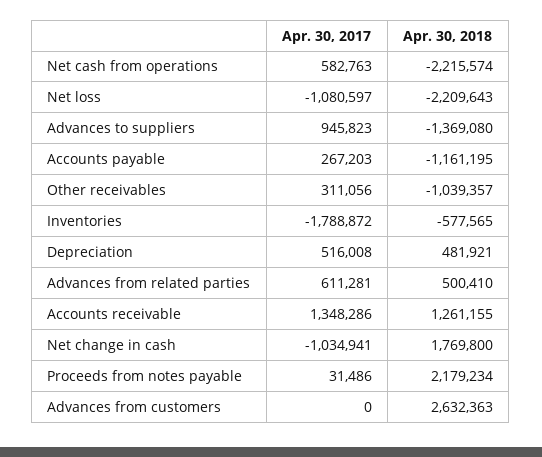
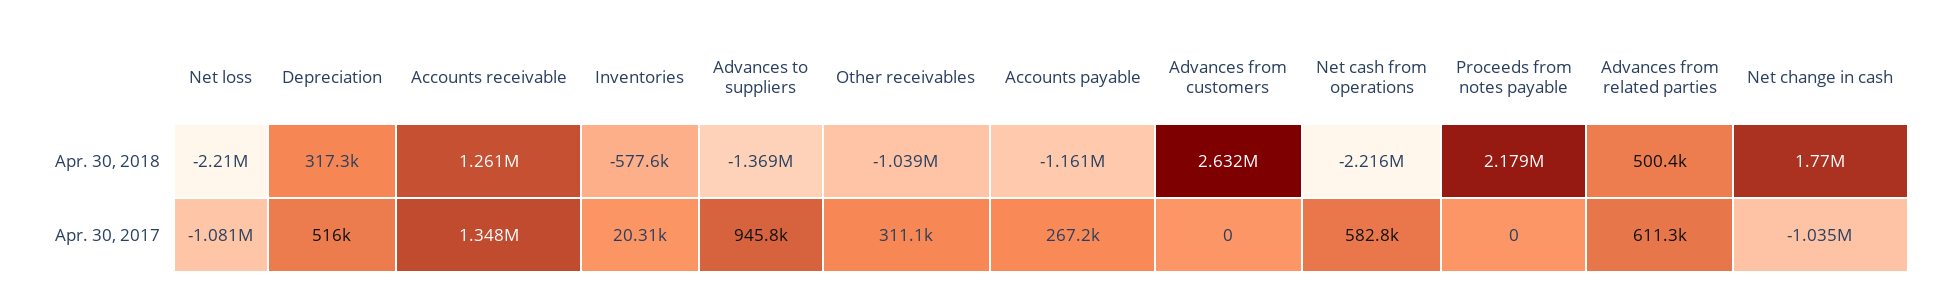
Apr. 30, 2017, Inventories: -1788872 -> 20310
Apr. 30, 2018, Depreciation: 481921 -> 317300
Apr. 30, 2017, Proceeds from notes payable: 31486 -> 0

